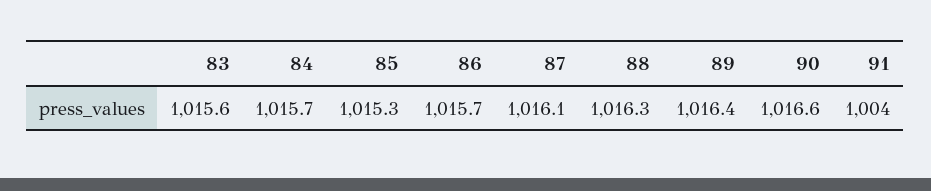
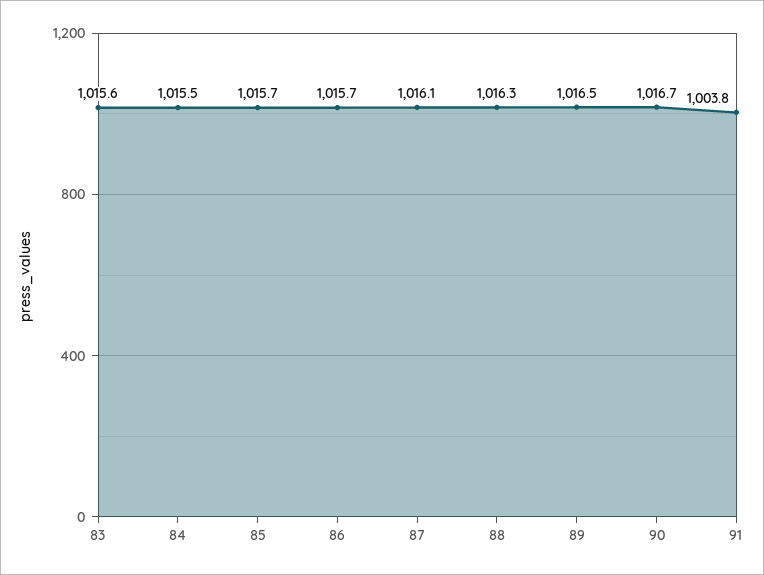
84: 1015.7 -> 1015.5
85: 1015.3 -> 1015.7
89: 1016.4 -> 1016.5
90: 1016.6 -> 1016.7
91: 1004 -> 1003.8

